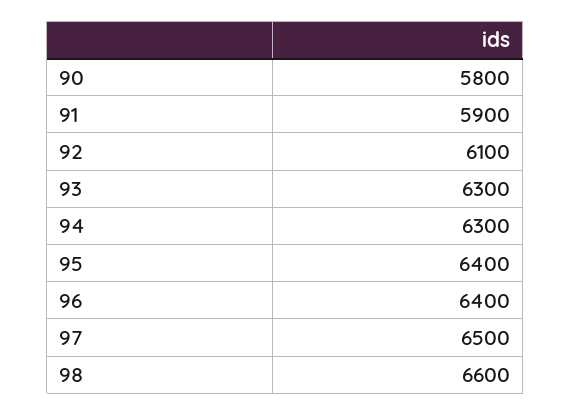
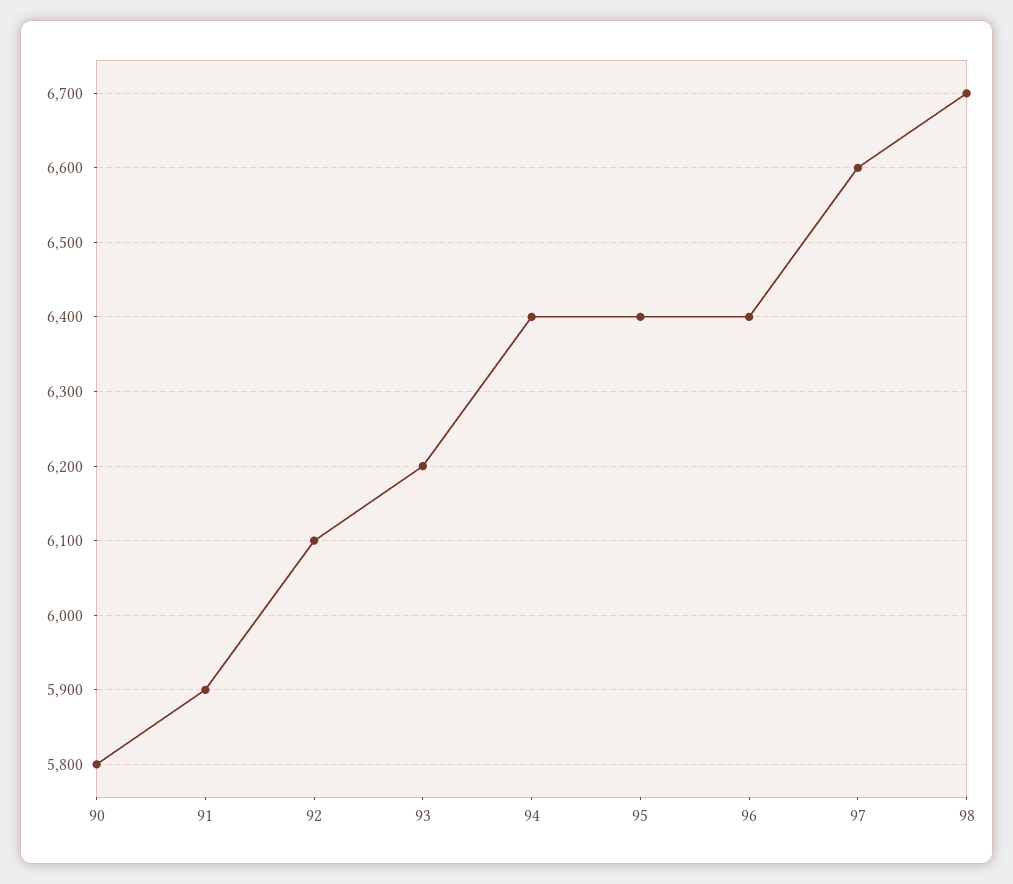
93: 6300 -> 6200
94: 6300 -> 6400
97: 6500 -> 6600
98: 6600 -> 6700

